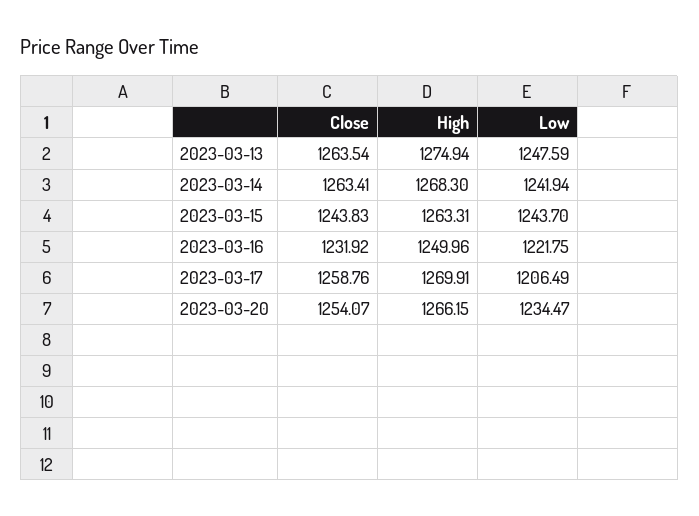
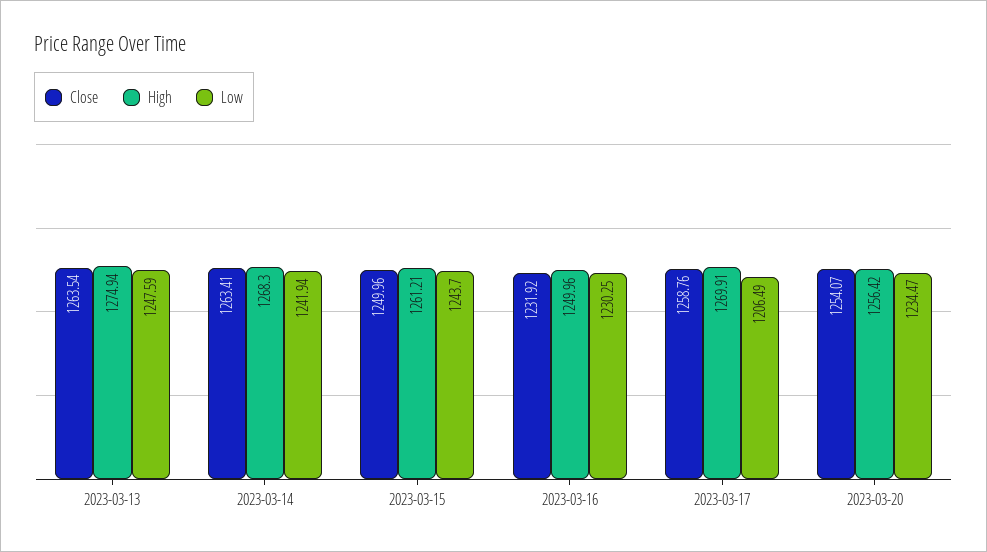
Close, 2023-03-15: 1243.83 -> 1249.96
High, 2023-03-15: 1263.31 -> 1261.21
Low, 2023-03-16: 1221.75 -> 1230.25
High, 2023-03-20: 1266.15 -> 1256.42

